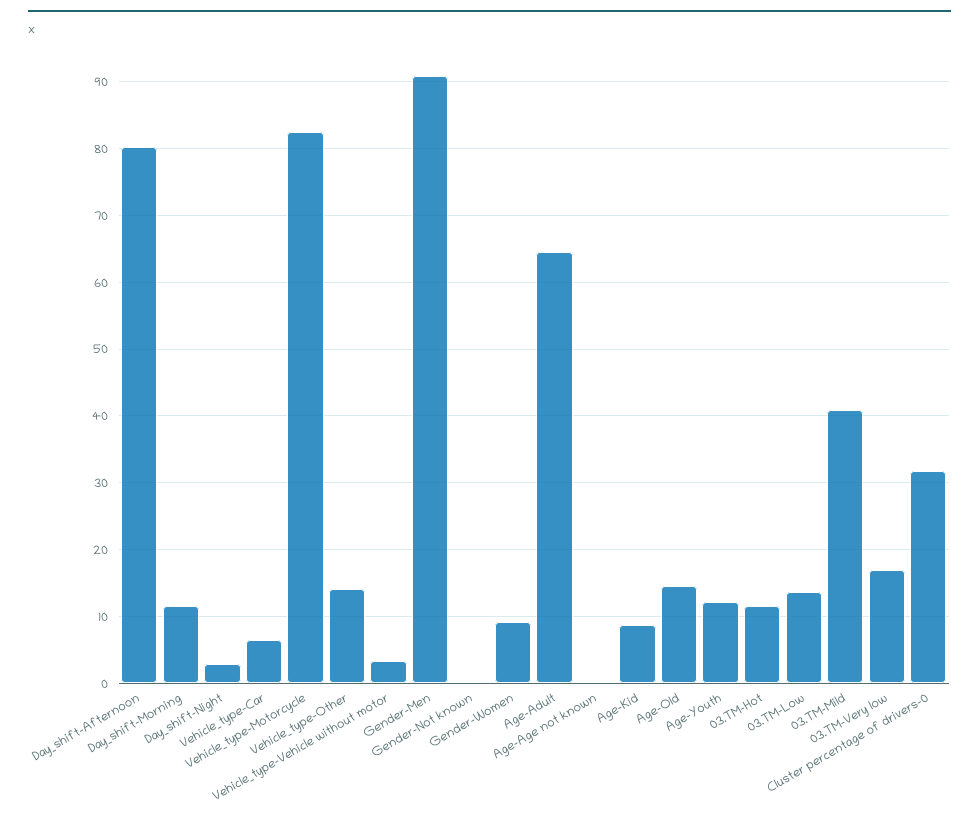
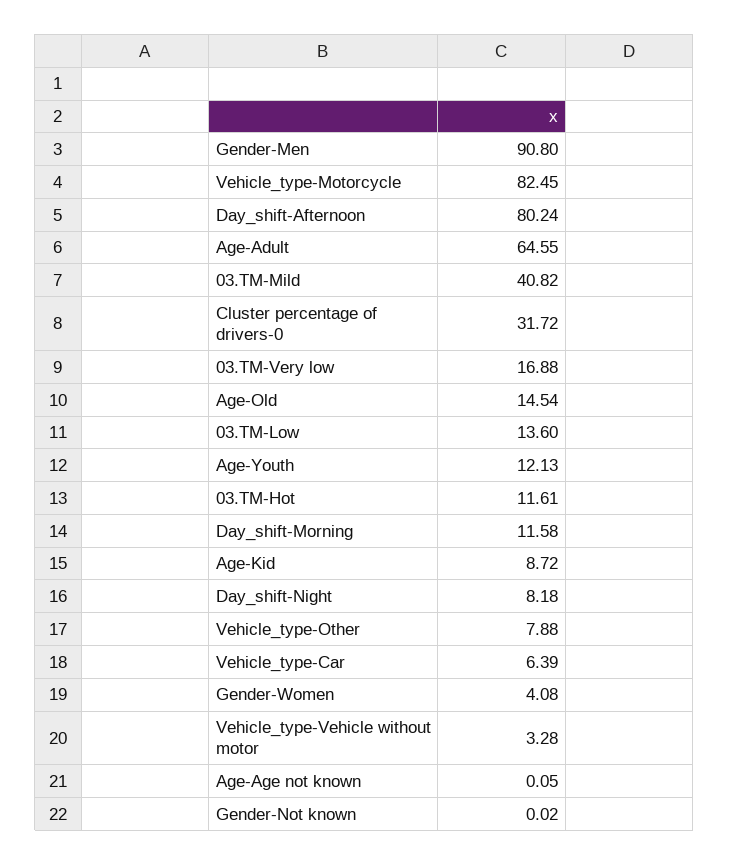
Day_shift-Night: 3 -> 8.18
Vehicle_type-Other: 14 -> 7.88
Gender-Women: 9 -> 4.08

